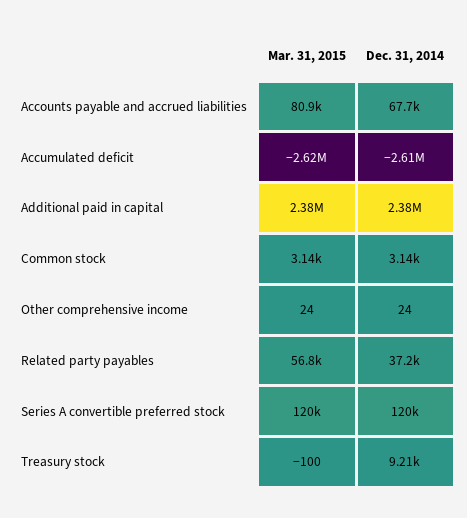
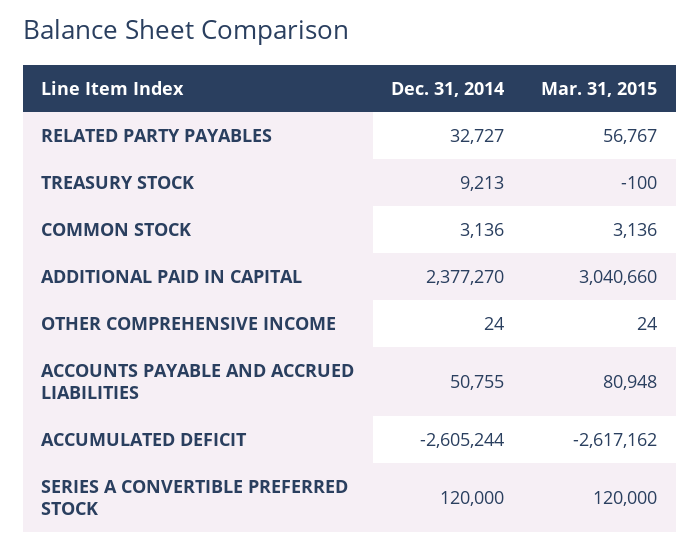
Dec. 31, 2014, Accounts payable and accrued liabilities: 67700 -> 50755
Mar. 31, 2015, Additional paid in capital: 2380000 -> 3040660
Dec. 31, 2014, Related party payables: 37200 -> 32727

